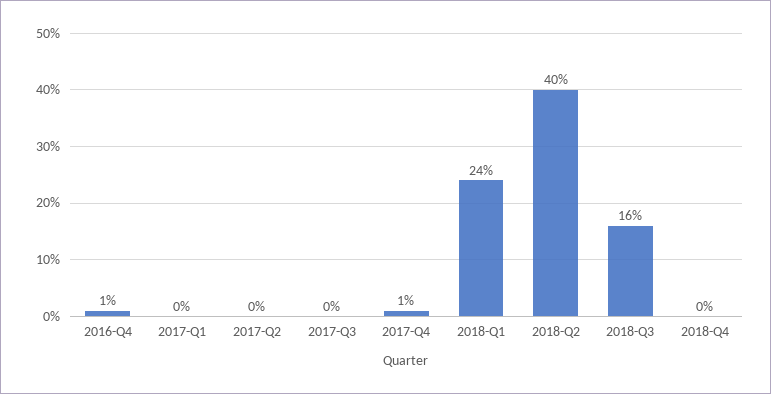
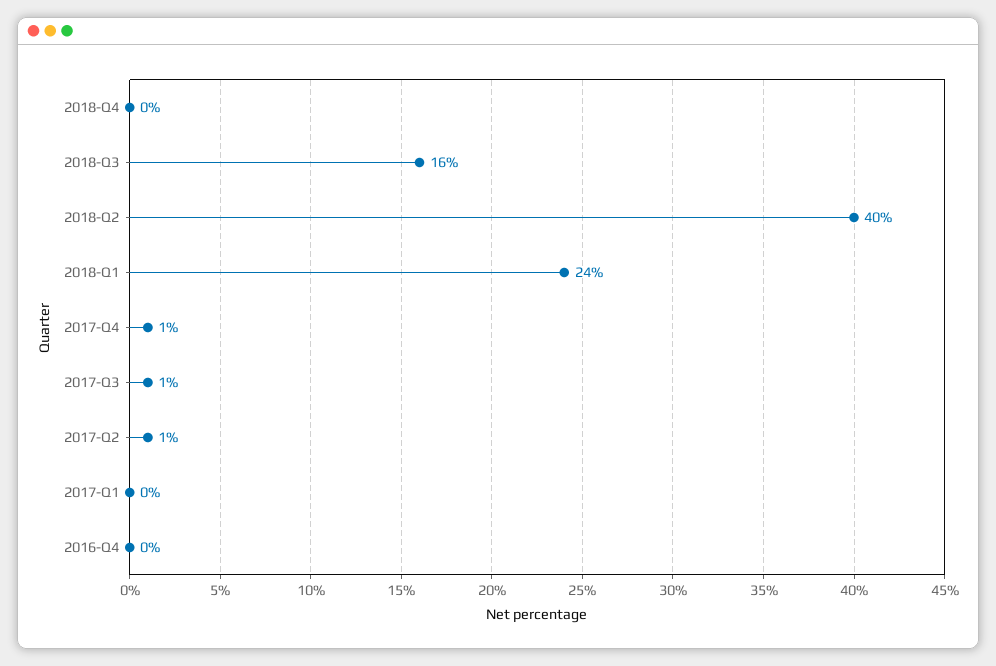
2016-Q4: 1 -> 0
2017-Q2: 0 -> 1
2017-Q3: 0 -> 1

